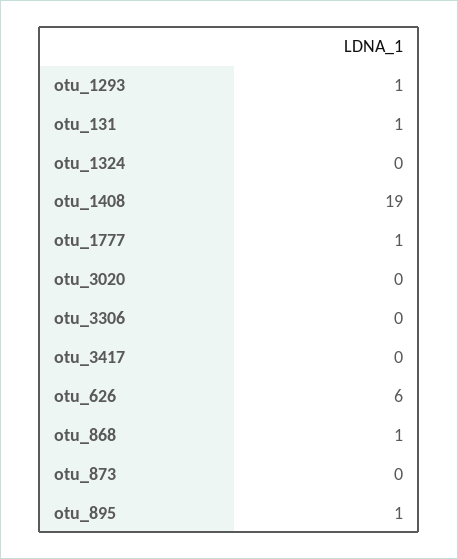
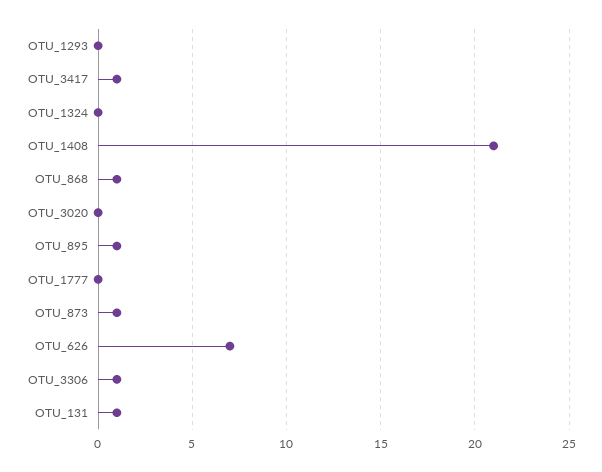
otu_1293: 1 -> 0
otu_1408: 19 -> 21
otu_1777: 1 -> 0
otu_3306: 0 -> 1
otu_3417: 0 -> 1
otu_626: 6 -> 7
otu_873: 0 -> 1

